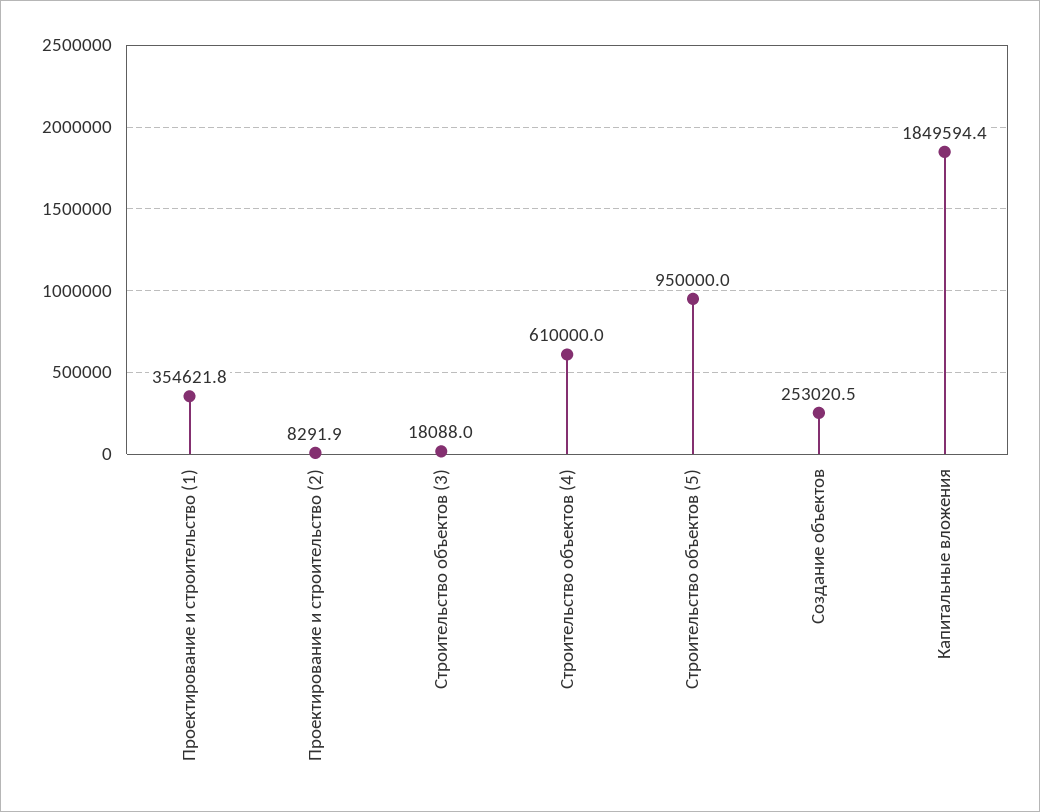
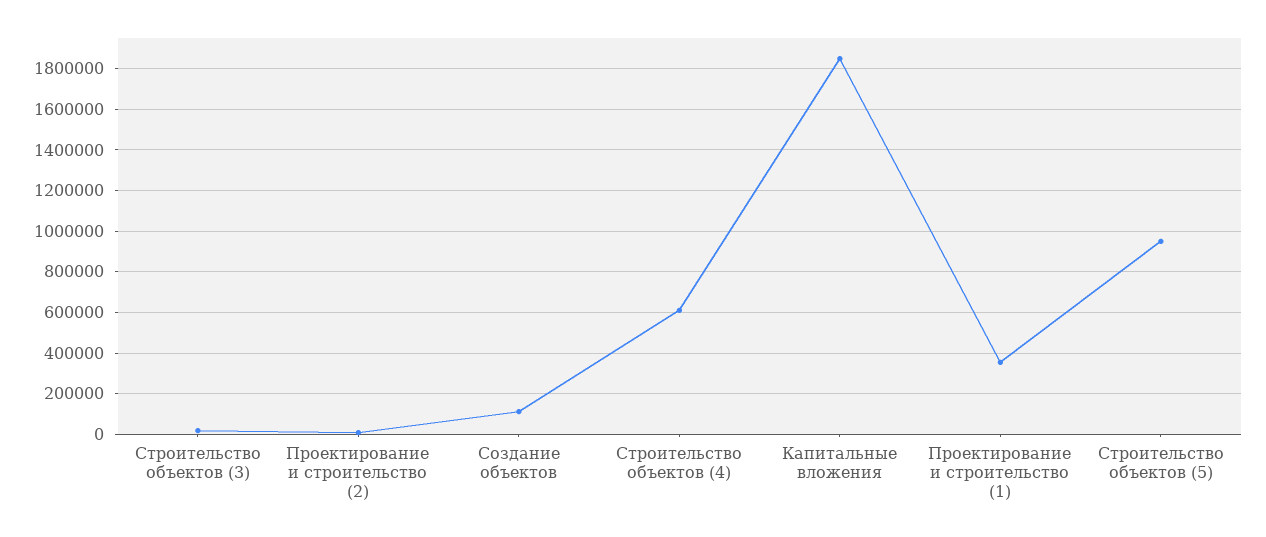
Создание объектов: 253020.5 -> 100000

